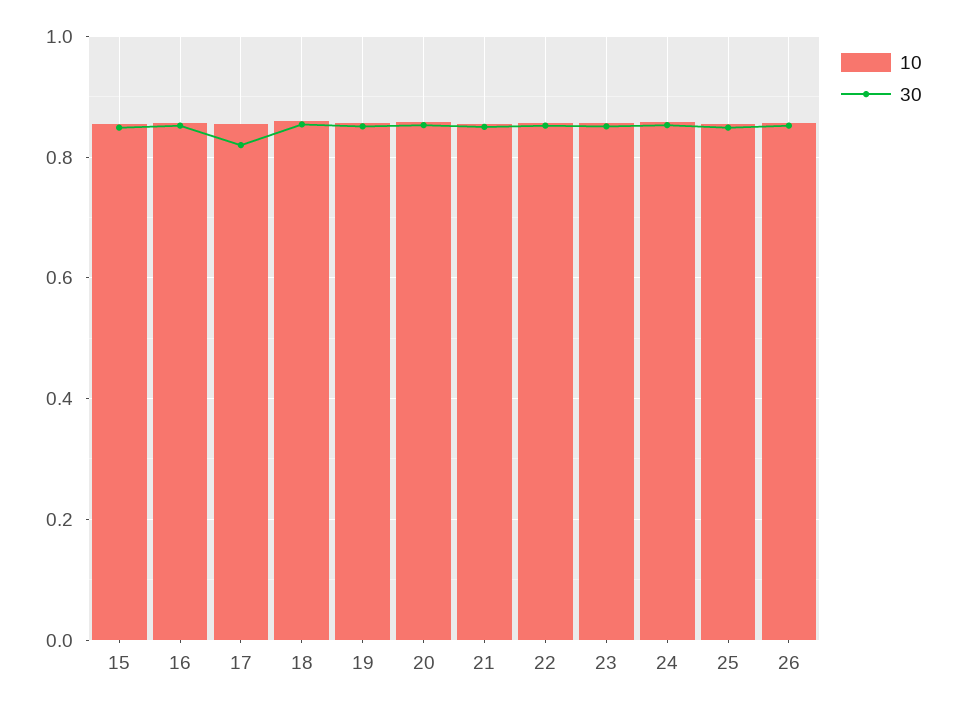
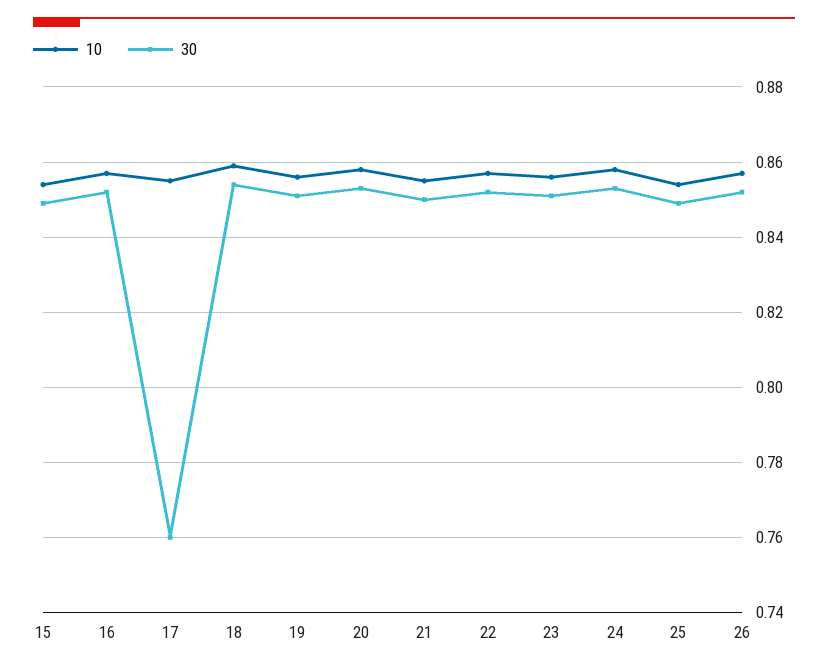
30, 17: 0.82 -> 0.76

